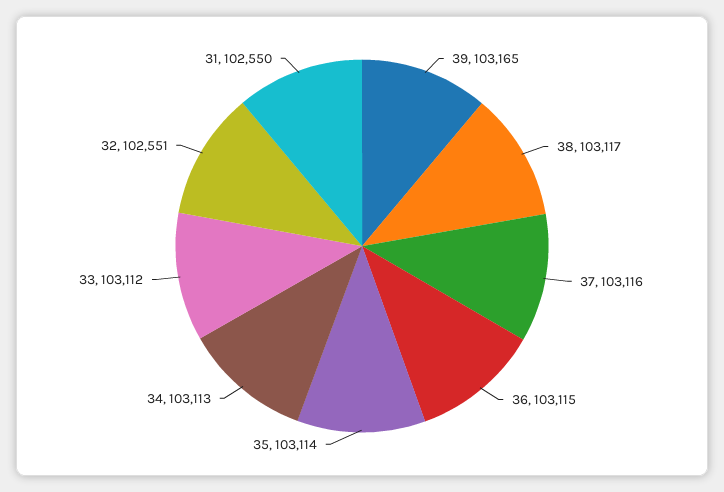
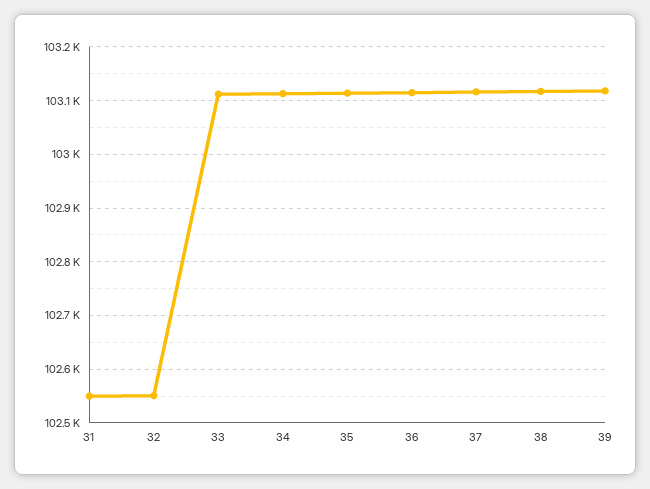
39: 103165 -> 103120

